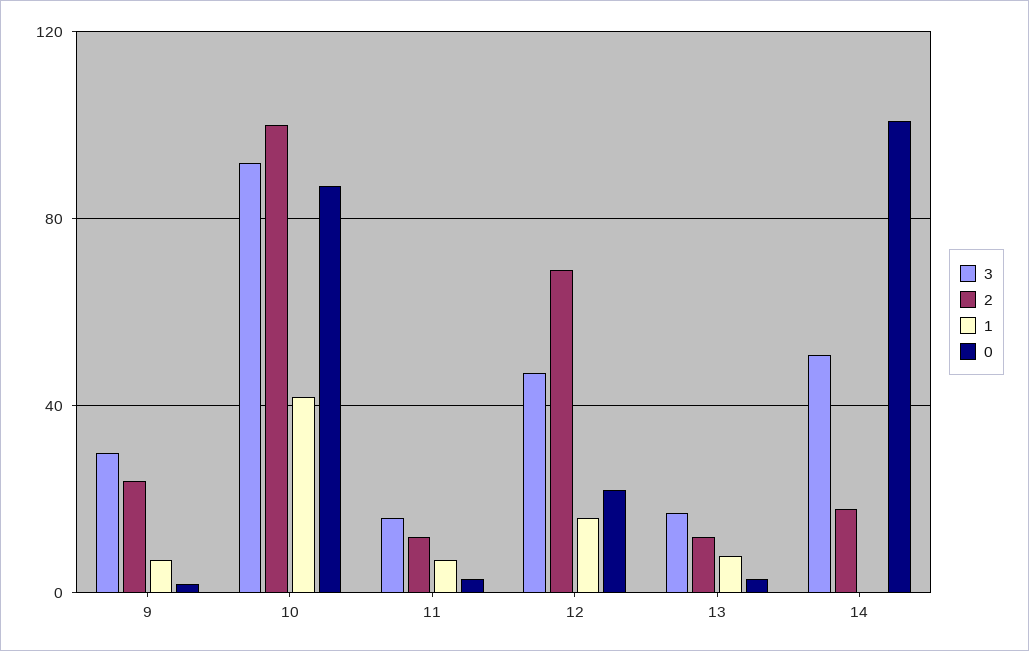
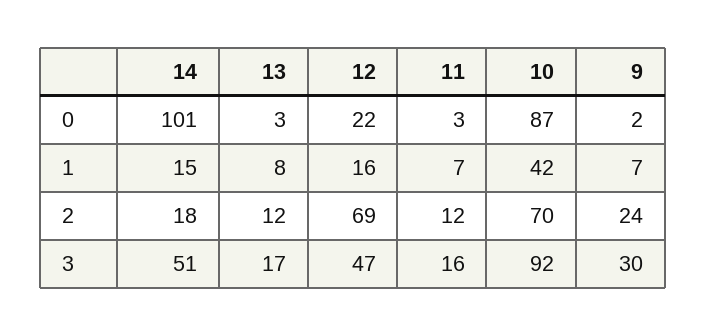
2, 10: 100 -> 70
1, 14: 0 -> 15

